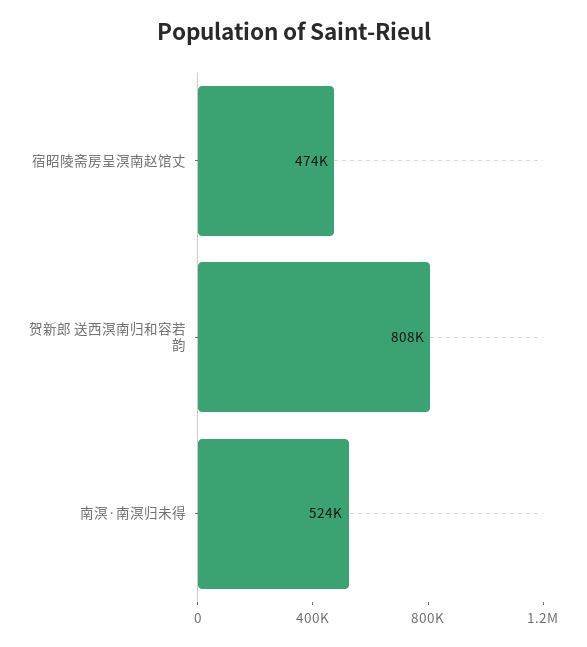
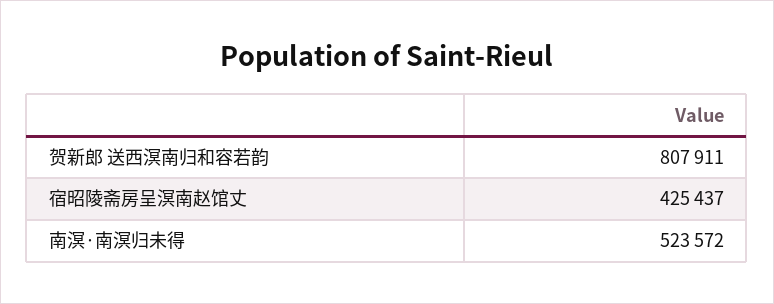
宿昭陵斋房呈溟南赵馆丈: 474000 -> 425437

